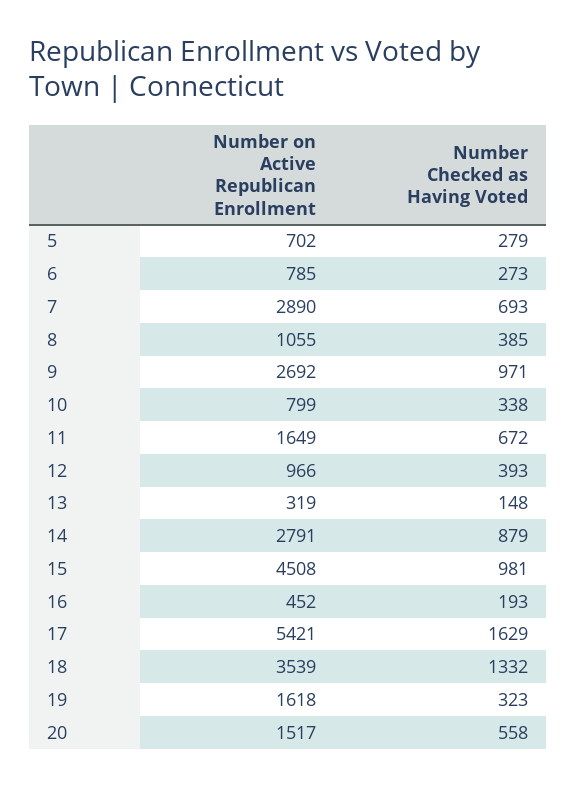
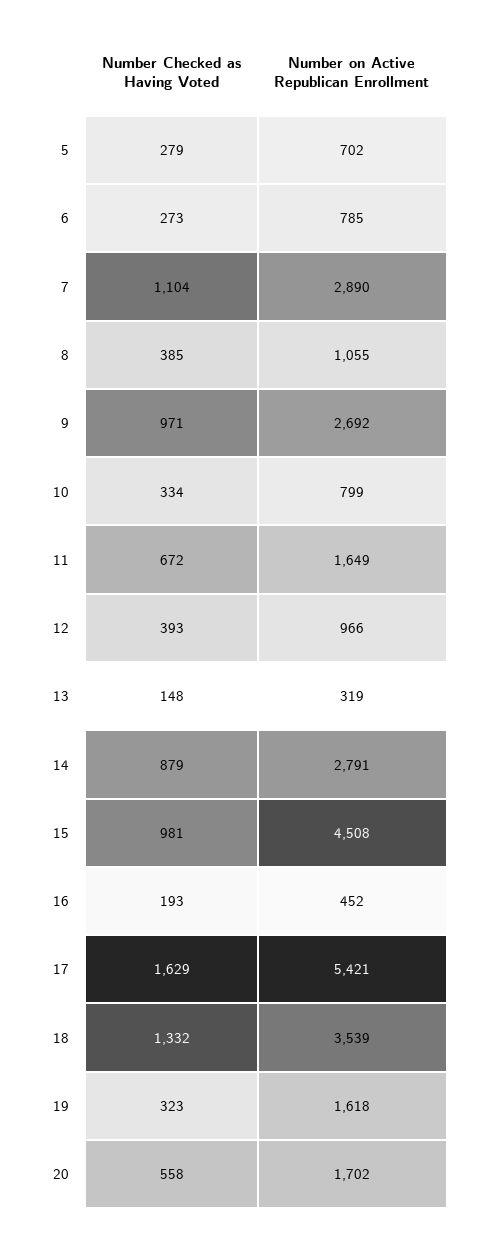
Number Checked as Having Voted, 7: 693 -> 1104
Number Checked as Having Voted, 10: 338 -> 334
Number on Active Republican Enrollment, 20: 1517 -> 1702

